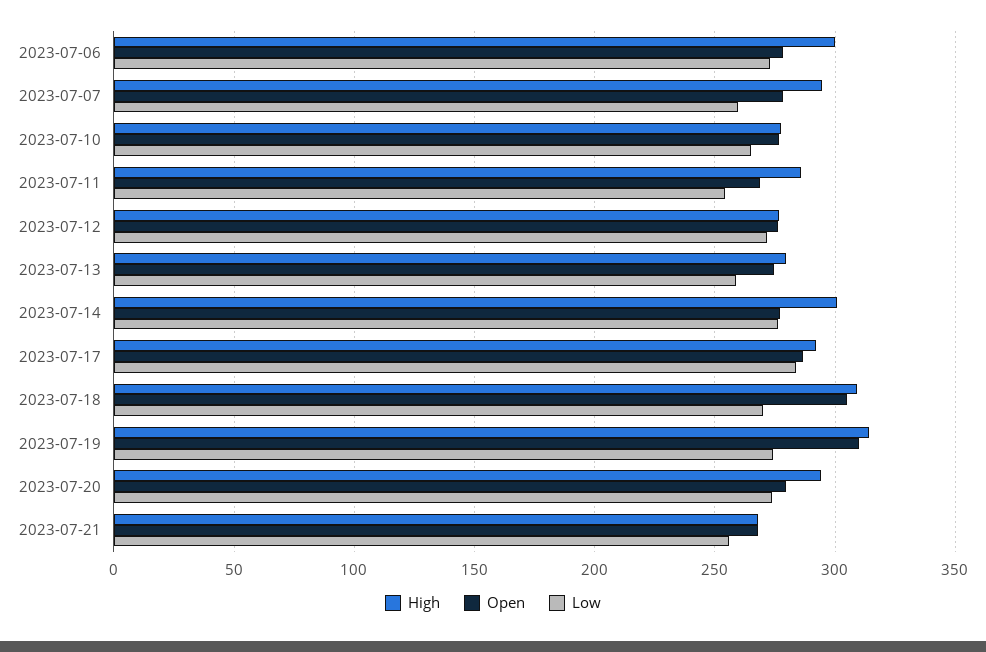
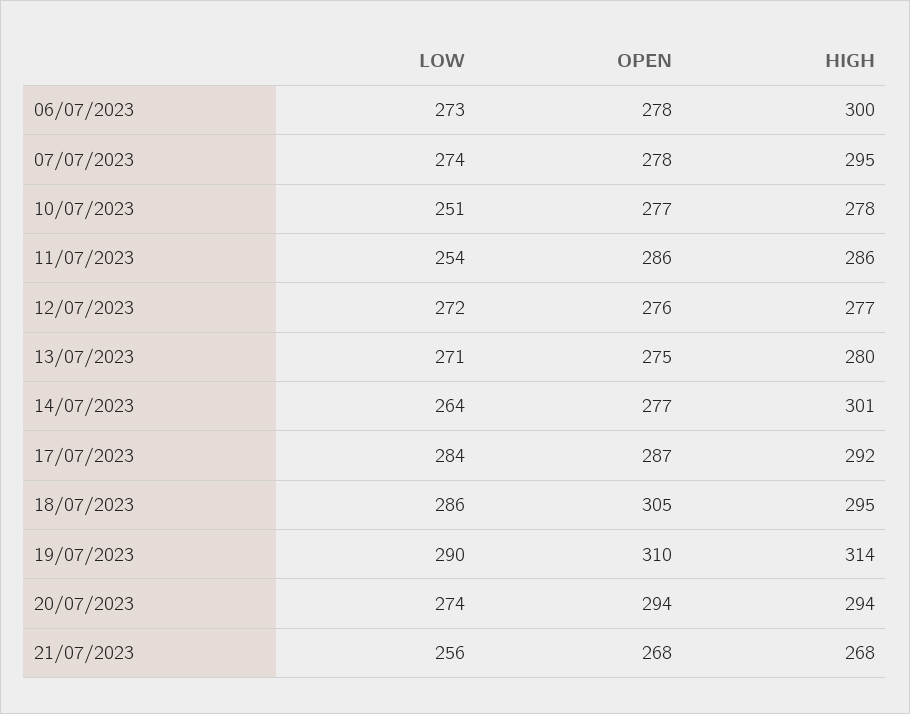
Low, 2023-07-07: 260 -> 274
Low, 2023-07-10: 265 -> 251
Open, 2023-07-11: 270 -> 286
Low, 2023-07-13: 260 -> 271
Low, 2023-07-14: 275 -> 264
High, 2023-07-18: 310 -> 295
Low, 2023-07-18: 270 -> 286
Low, 2023-07-19: 275 -> 290
Open, 2023-07-20: 280 -> 294

